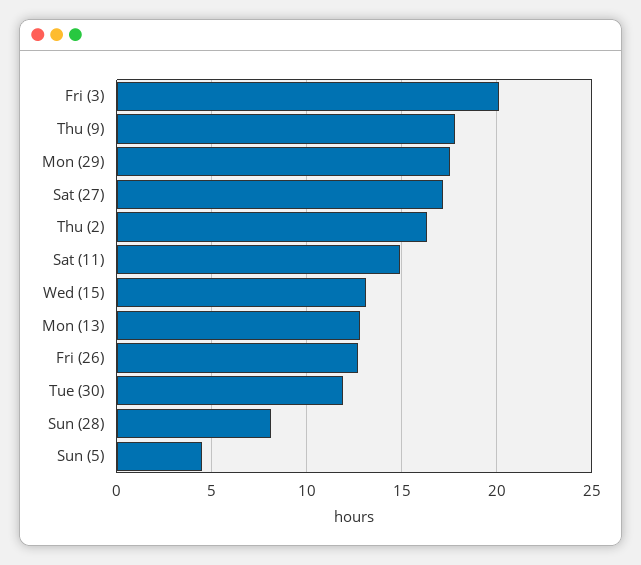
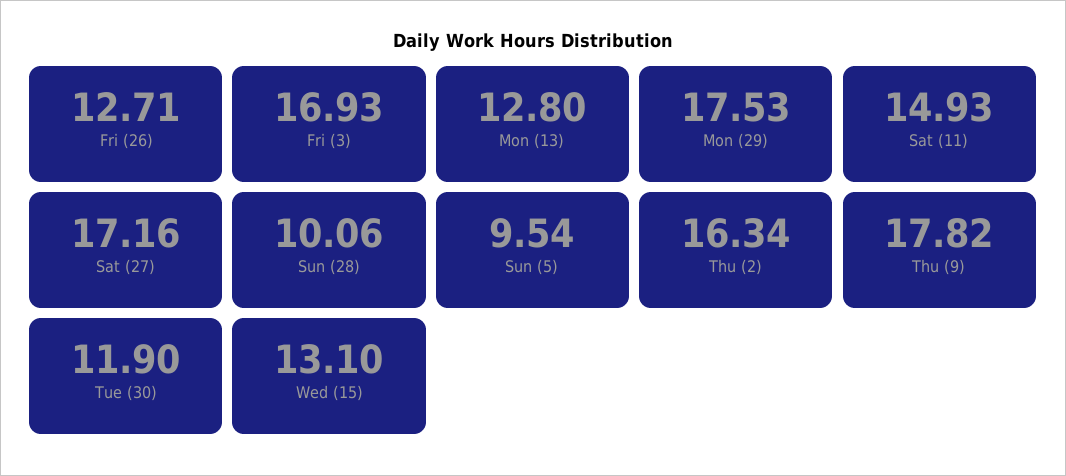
Fri (3): 20 -> 16.93
Sun (28): 8 -> 10.06
Sun (5): 4.5 -> 9.54

